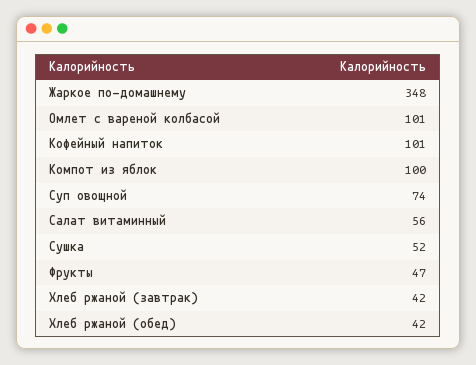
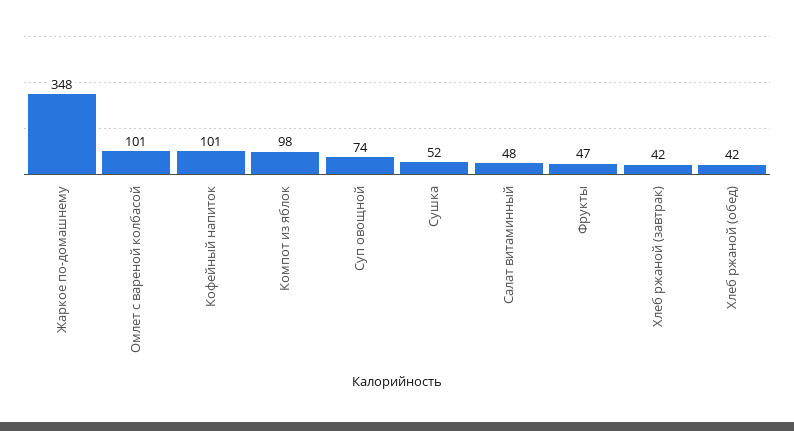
Компот из яблок: 100 -> 98
Салат витаминный: 56 -> 48

